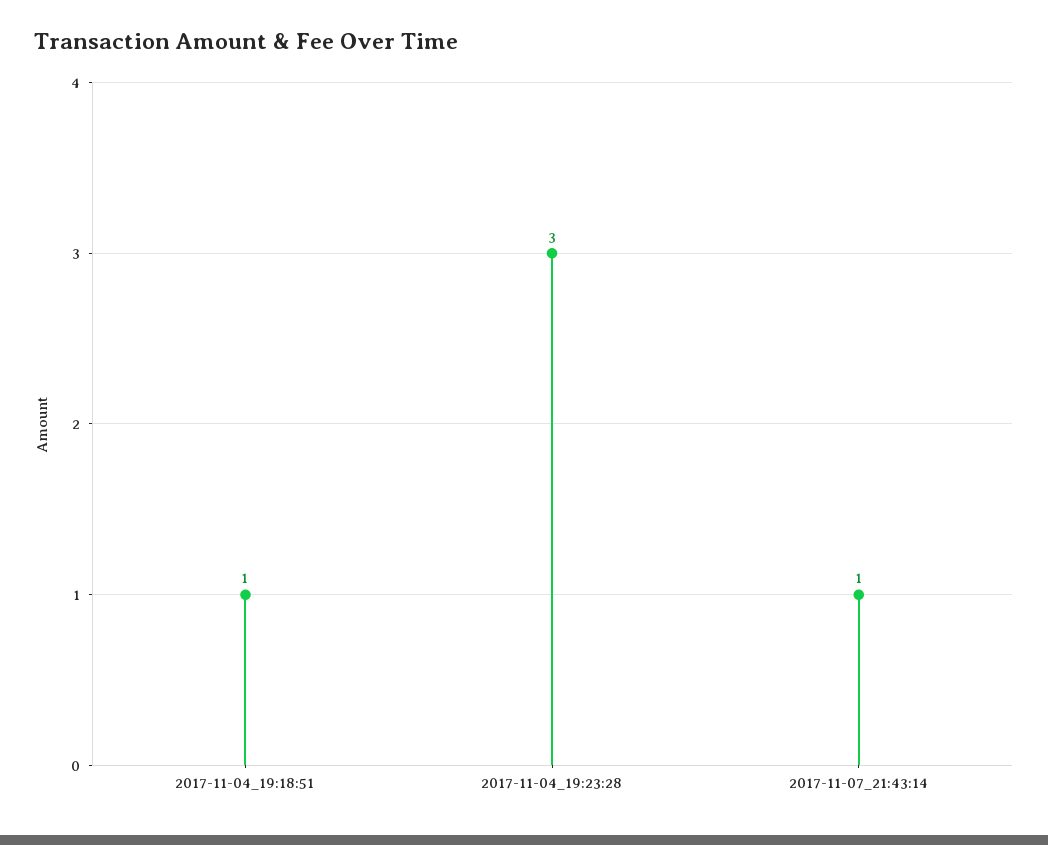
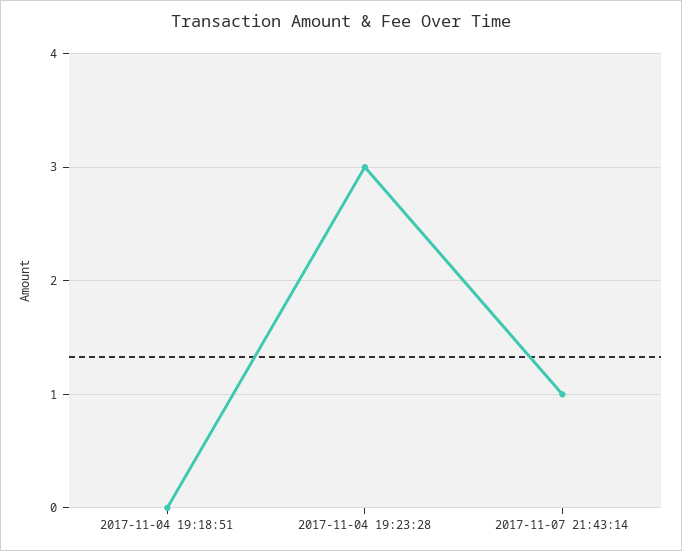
2017-11-04_19:18:51: 1 -> 0

